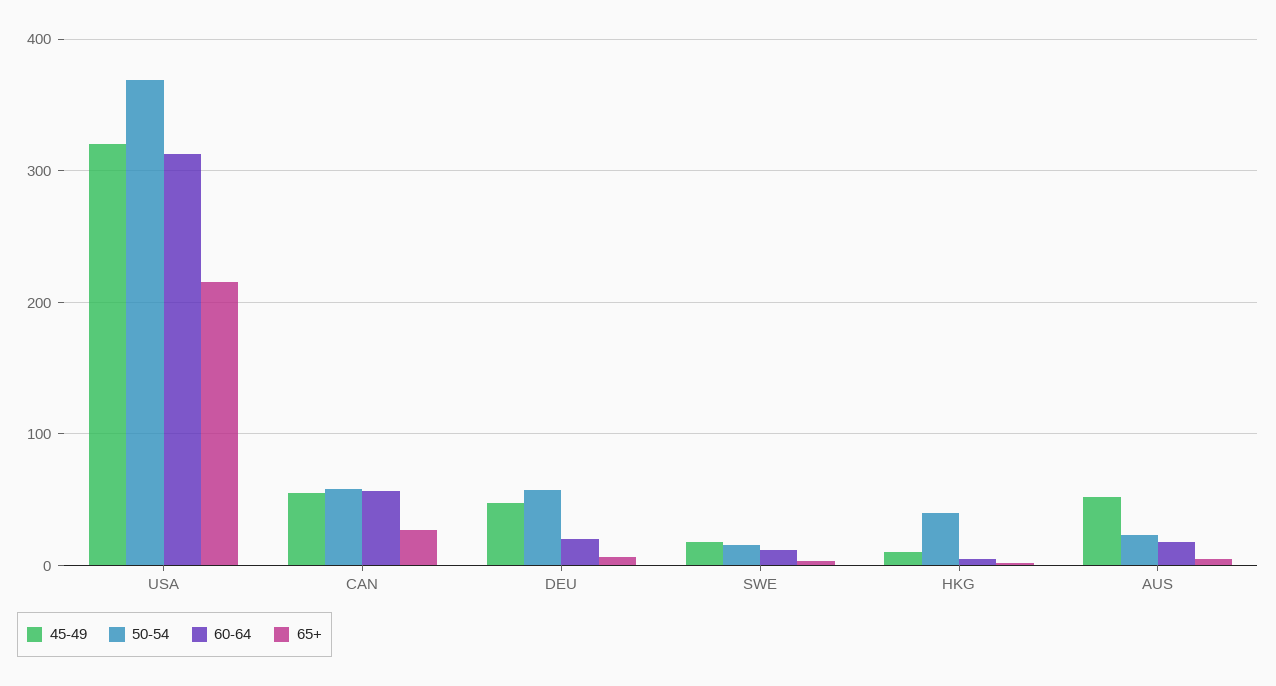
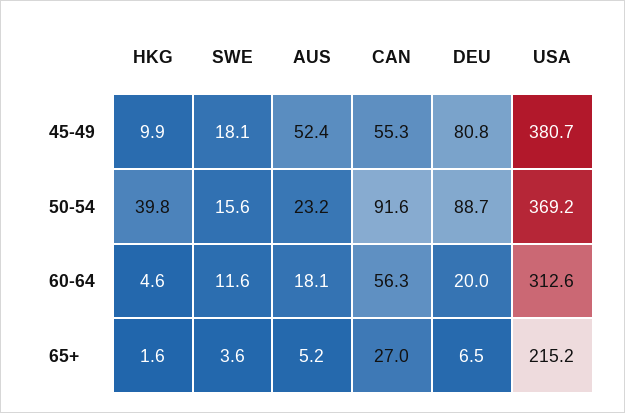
45-49, USA: 320 -> 380.7
50-54, CAN: 60 -> 91.6
45-49, DEU: 50 -> 80.8
50-54, DEU: 60 -> 88.7

